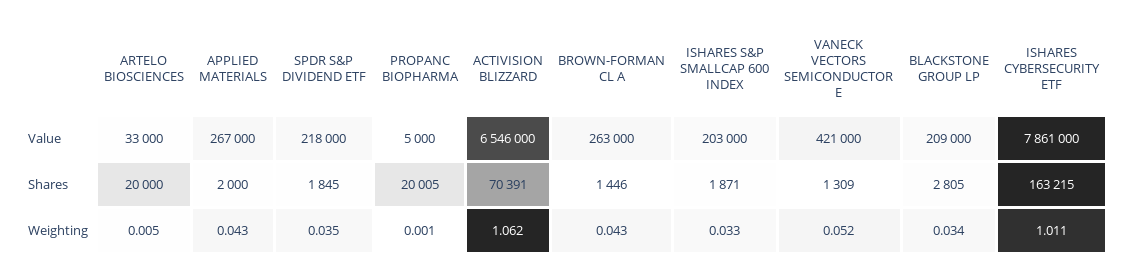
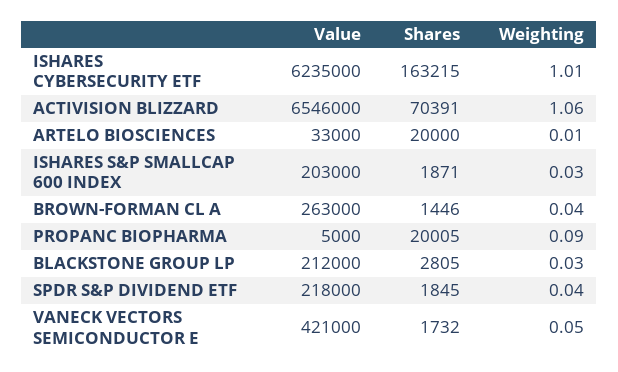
APPLIED MATERIALS, Value: 267000 -> none
BLACKSTONE GROUP LP, Value: 209000 -> 212000
ISHARES CYBERSECURITY ETF, Value: 7861000 -> 6235000
APPLIED MATERIALS, Shares: 2000 -> none
VANECK VECTORS SEMICONDUCTOR E, Shares: 1309 -> 1732
APPLIED MATERIALS, Weighting: 0.043 -> none
PROPANC BIOPHARMA, Weighting: 0.001 -> 0.09

